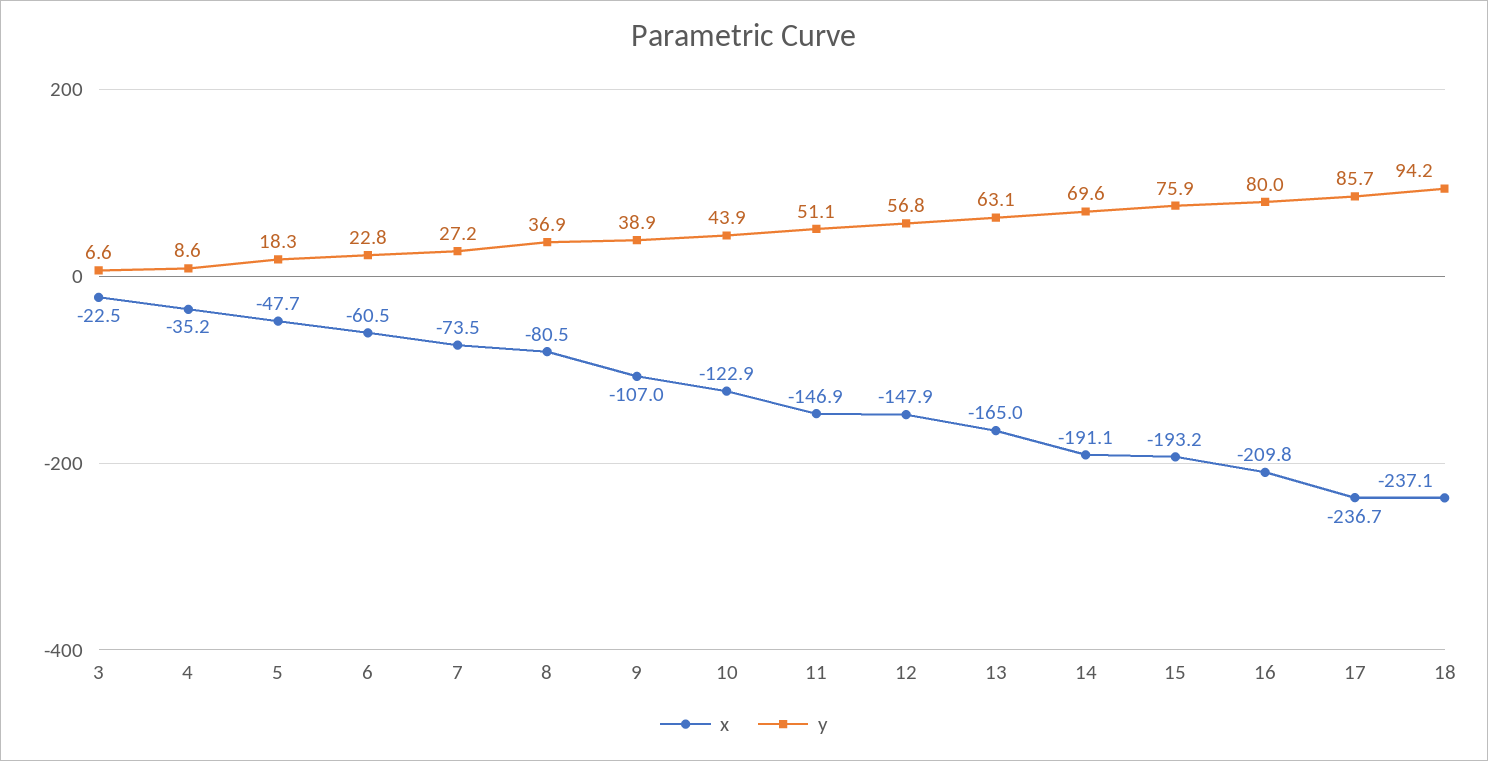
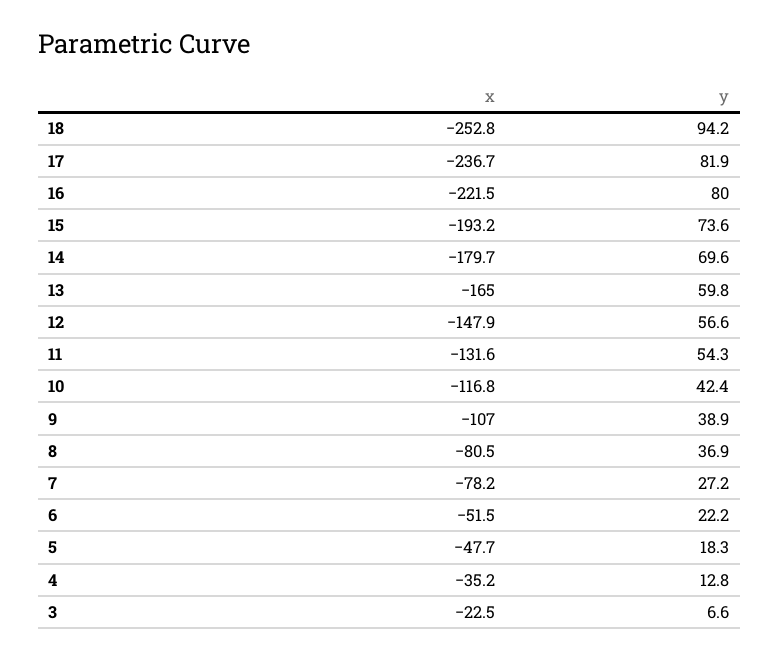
y, 4: 8.6 -> 12.8
x, 6: -60.5 -> -51.5
y, 6: 22.8 -> 22.2
x, 7: -73.5 -> -78.2
x, 10: -122.9 -> -116.8
y, 10: 43.9 -> 42.4
x, 11: -146.9 -> -131.6
y, 11: 51.1 -> 54.3
y, 12: 56.8 -> 56.6
y, 13: 63.1 -> 59.8
x, 14: -191.1 -> -179.7
y, 15: 75.9 -> 73.6
x, 16: -209.8 -> -221.5
y, 17: 85.7 -> 81.9
x, 18: -237.1 -> -252.8

